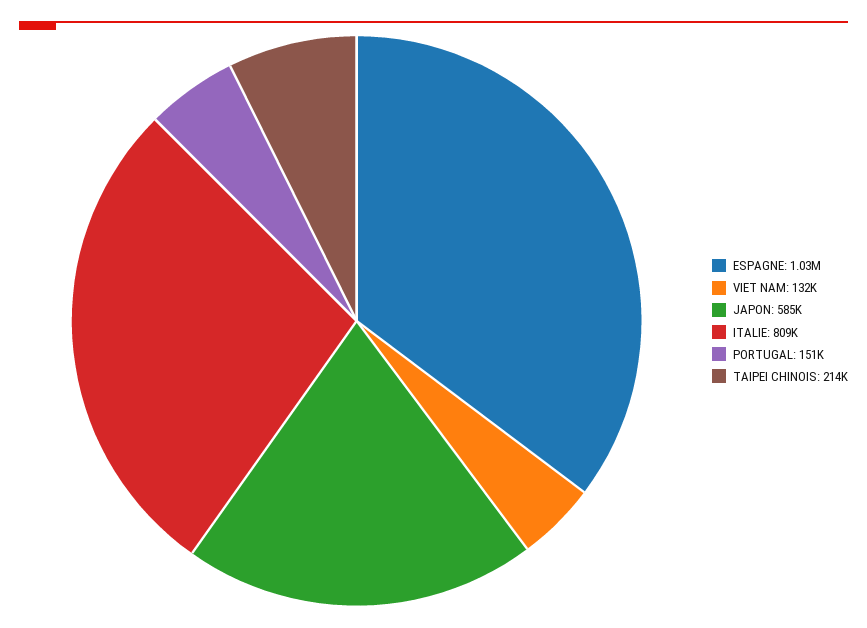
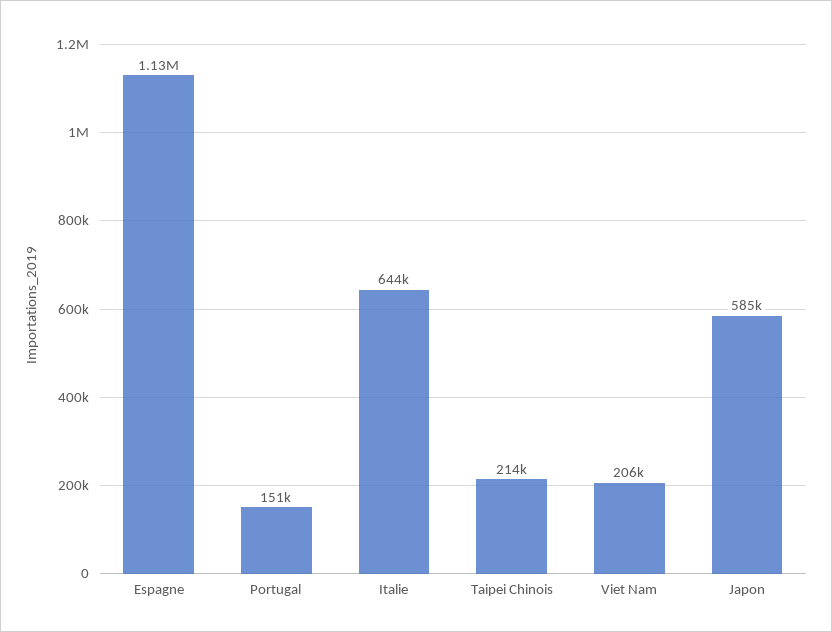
ESPAGNE: 1030000 -> 1130000
VIET NAM: 132000 -> 206000
ITALIE: 809000 -> 644000

